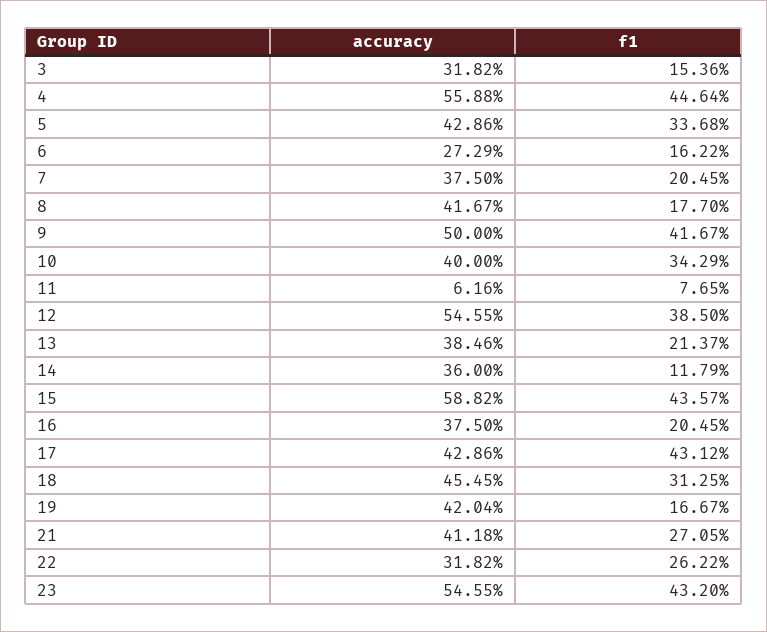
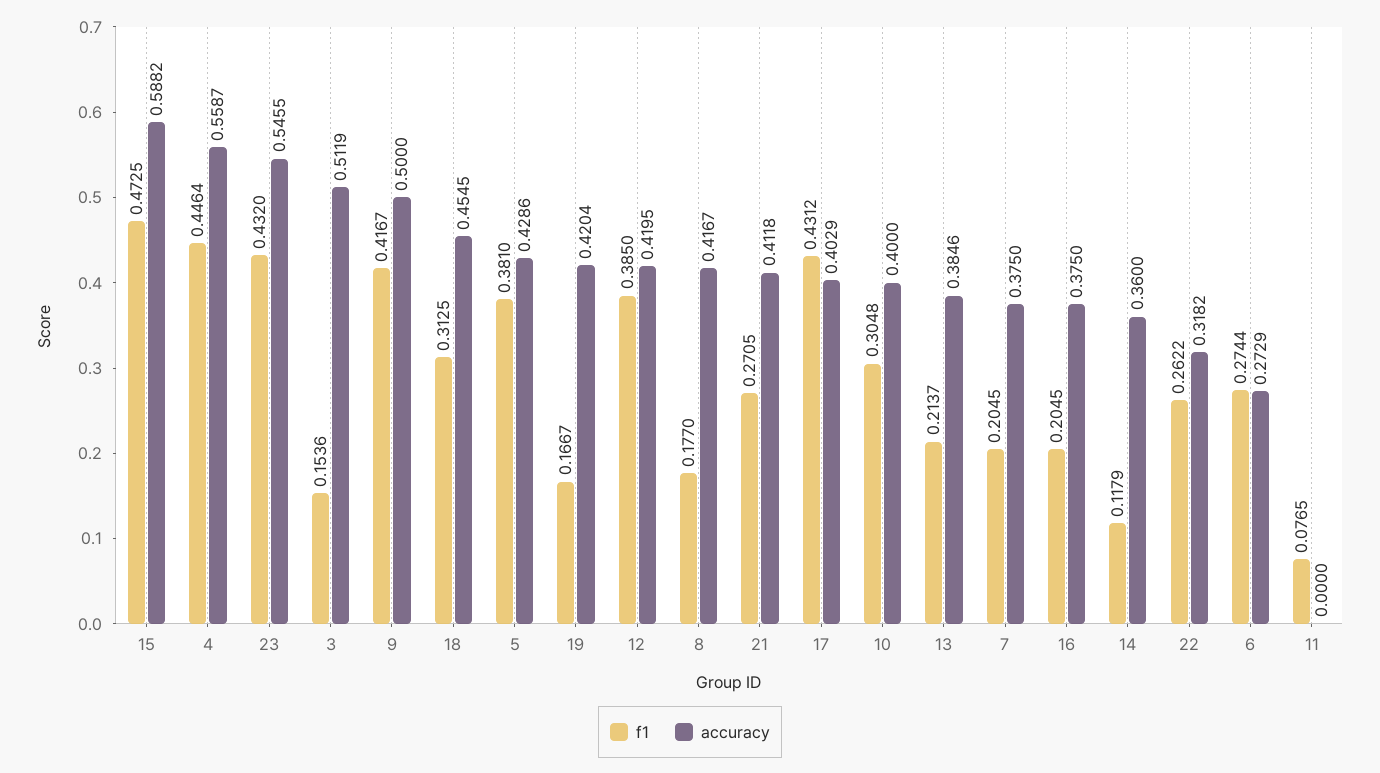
accuracy, 3: 0.3182 -> 0.5119
accuracy, 4: 0.5588 -> 0.5587
f1, 5: 0.3368 -> 0.381
f1, 6: 0.1622 -> 0.2744
f1, 10: 0.3429 -> 0.3048
accuracy, 11: 0.0616 -> 0
accuracy, 12: 0.5455 -> 0.4195
f1, 15: 0.4357 -> 0.4725
accuracy, 17: 0.4286 -> 0.4029

